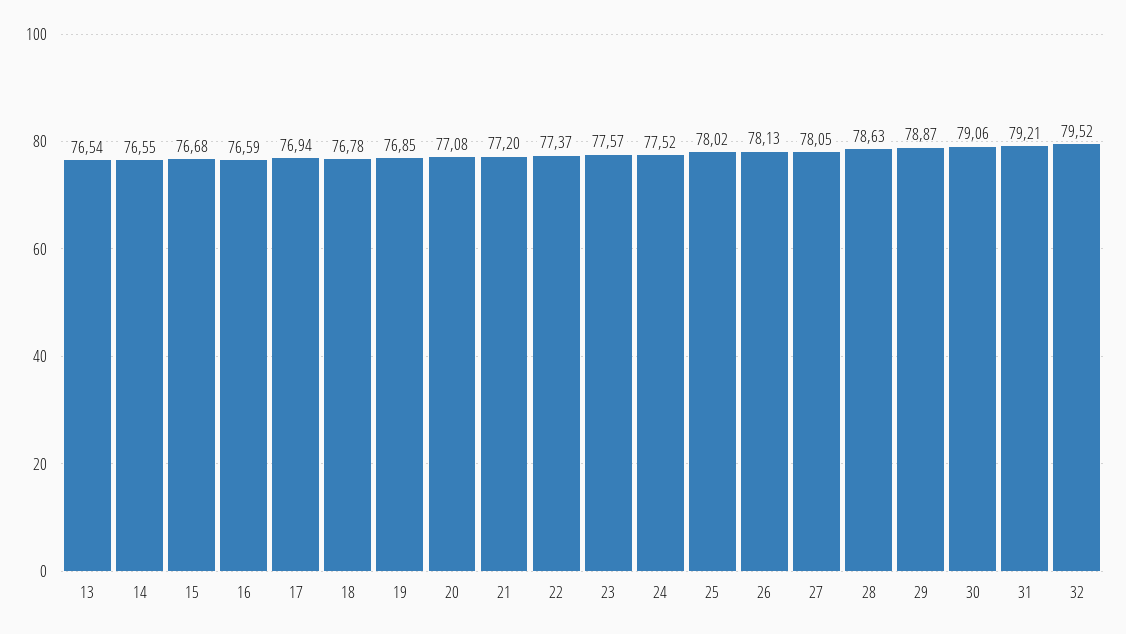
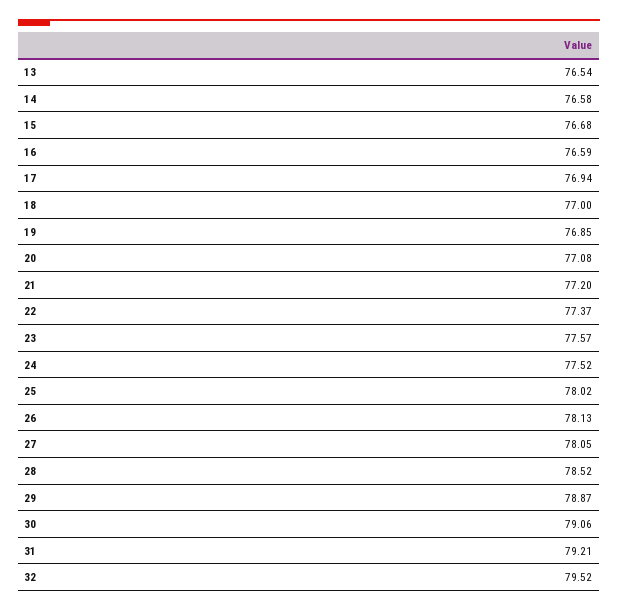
14: 76.55 -> 76.58
18: 76.78 -> 77
28: 78.63 -> 78.52

